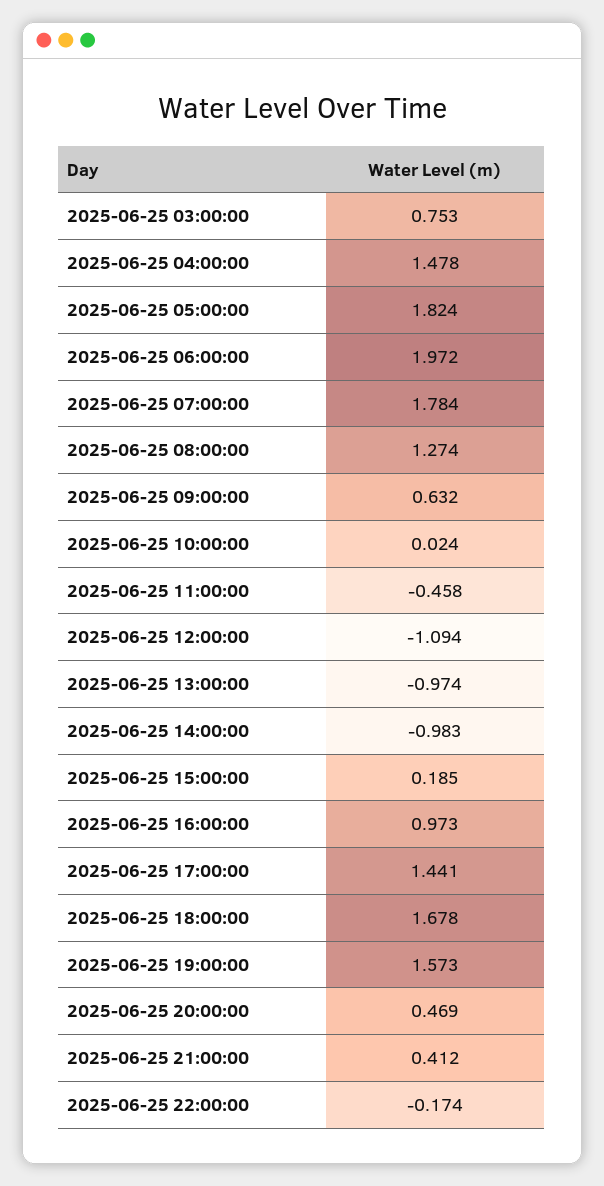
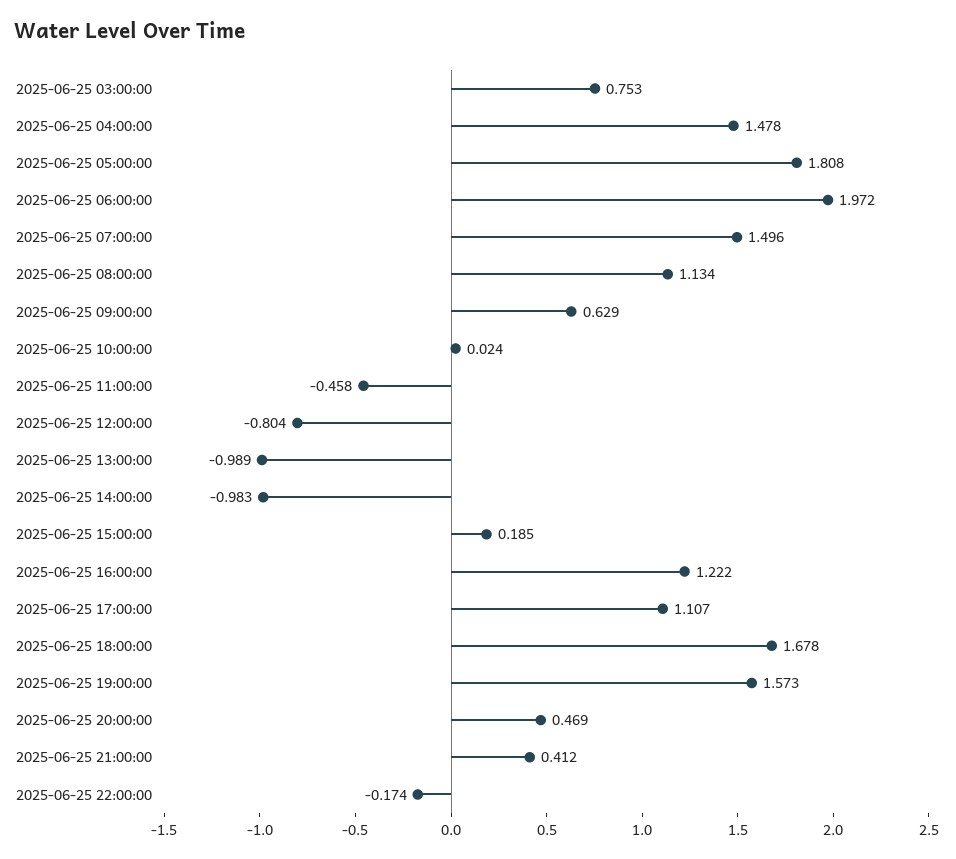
2025-06-25 05:00:00: 1.824 -> 1.808
2025-06-25 07:00:00: 1.784 -> 1.496
2025-06-25 08:00:00: 1.274 -> 1.134
2025-06-25 09:00:00: 0.632 -> 0.629
2025-06-25 12:00:00: -1.094 -> -0.804
2025-06-25 13:00:00: -0.974 -> -0.989
2025-06-25 16:00:00: 0.973 -> 1.222
2025-06-25 17:00:00: 1.441 -> 1.107

